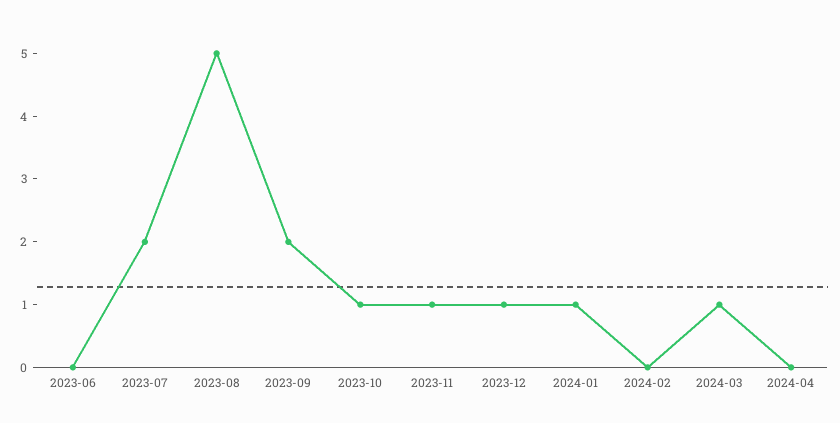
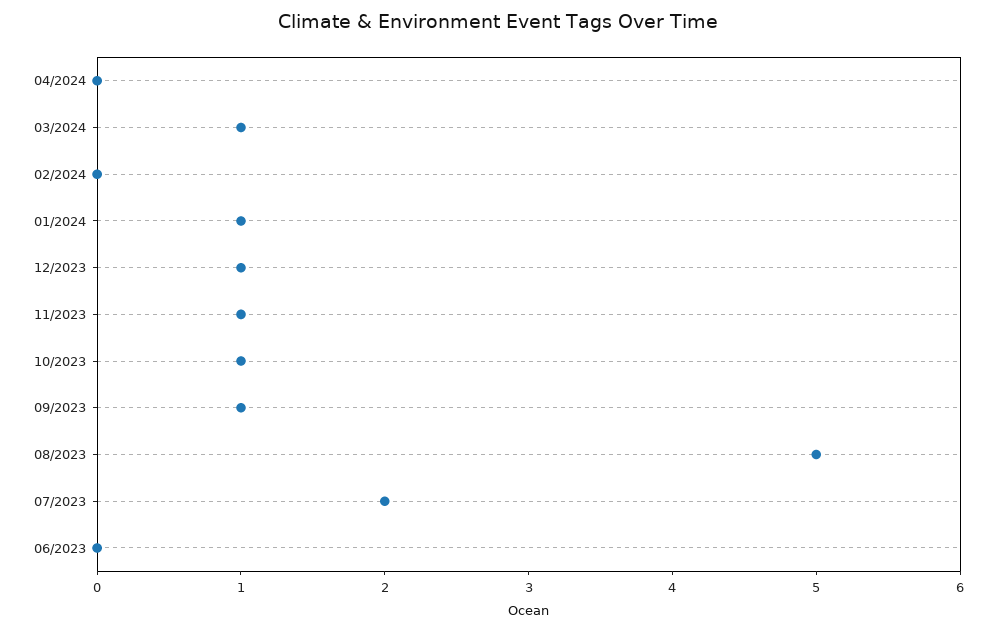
2023-09: 2 -> 1

